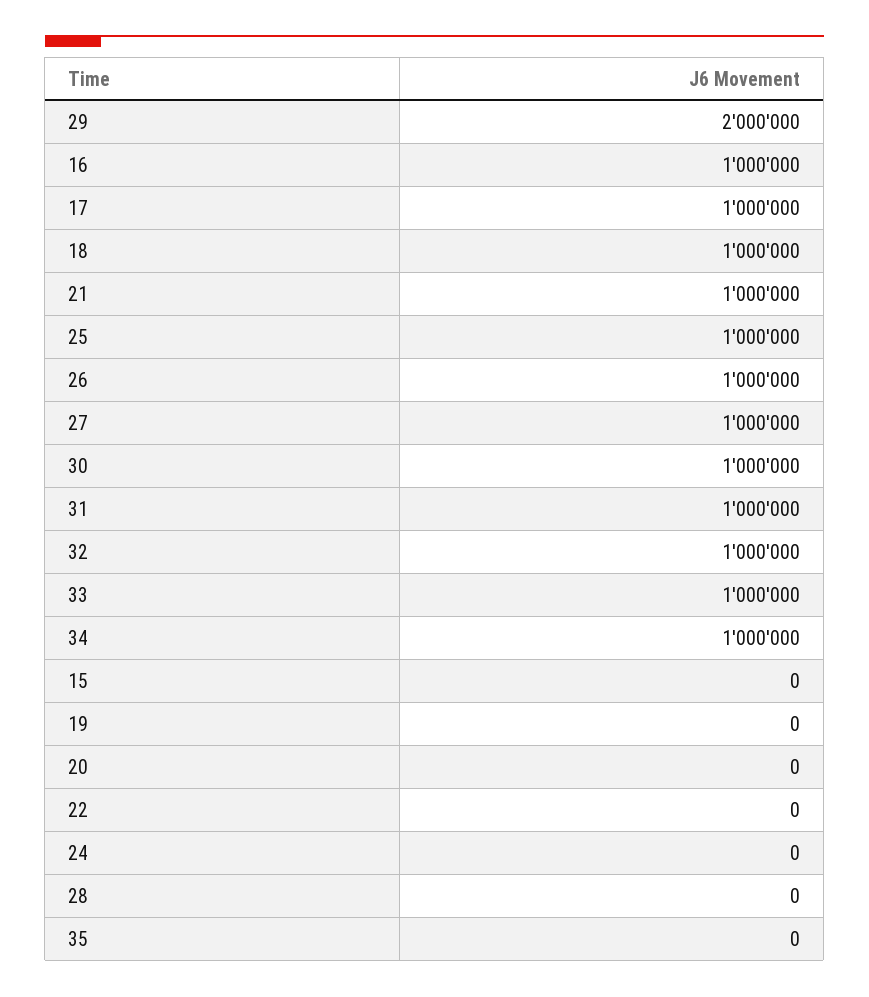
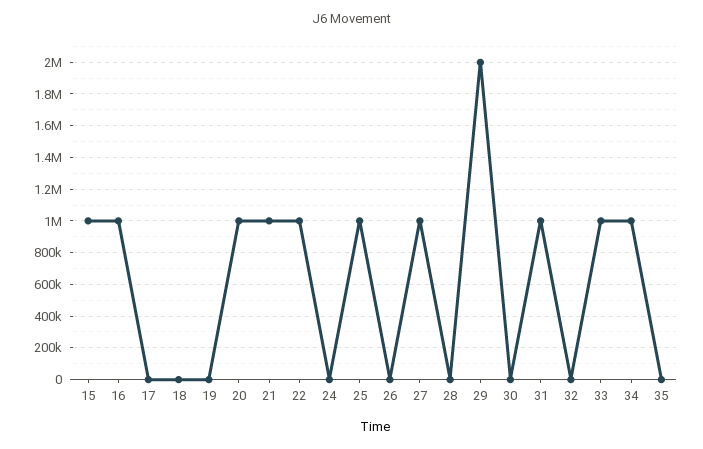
17: 1000000 -> 0
18: 1000000 -> 0
26: 1000000 -> 0
30: 1000000 -> 0
32: 1000000 -> 0
15: 0 -> 1000000
20: 0 -> 1000000
22: 0 -> 1000000

